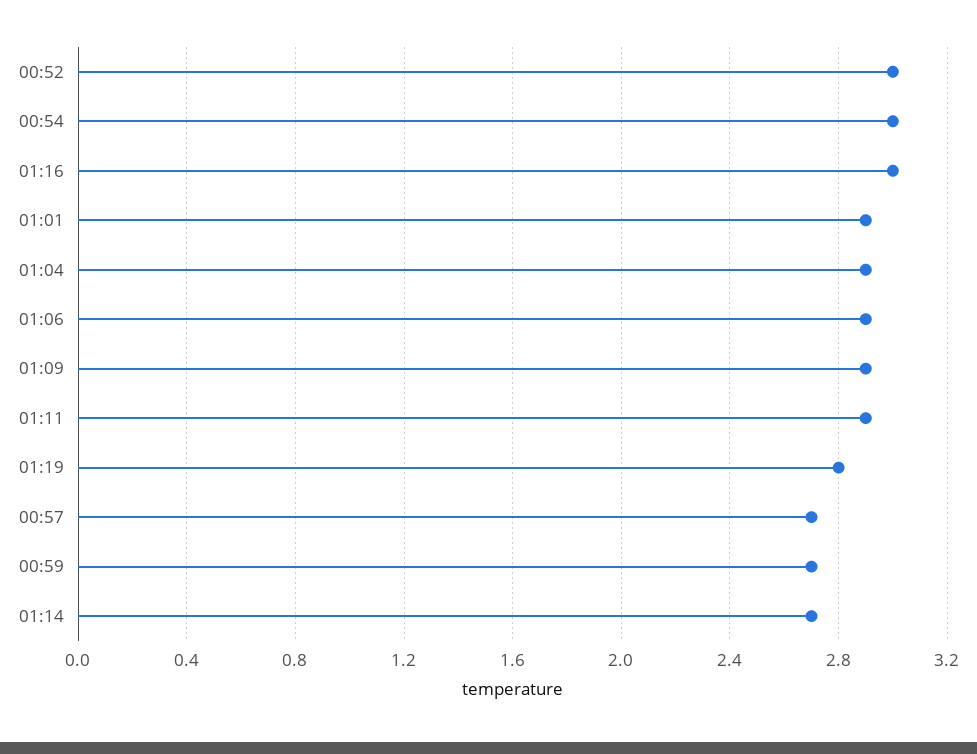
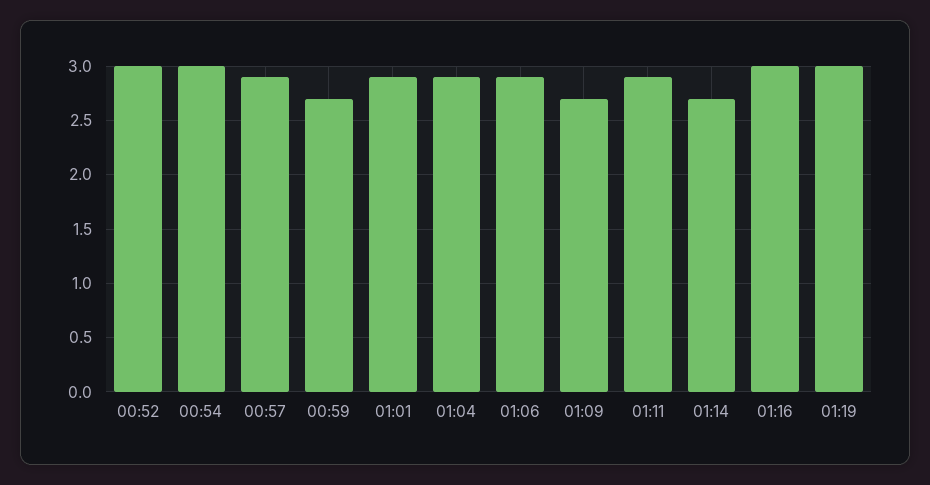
01:09: 2.9 -> 2.7
01:19: 2.8 -> 3
00:57: 2.7 -> 2.9

